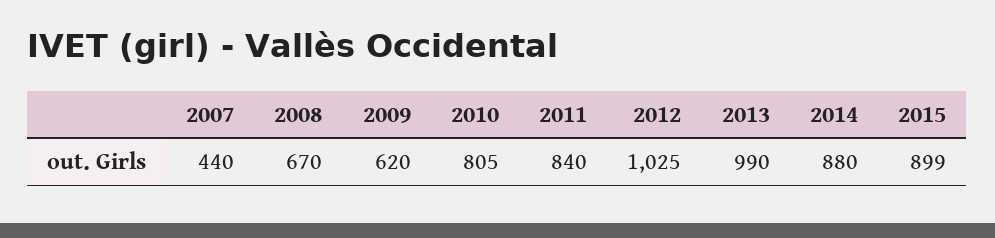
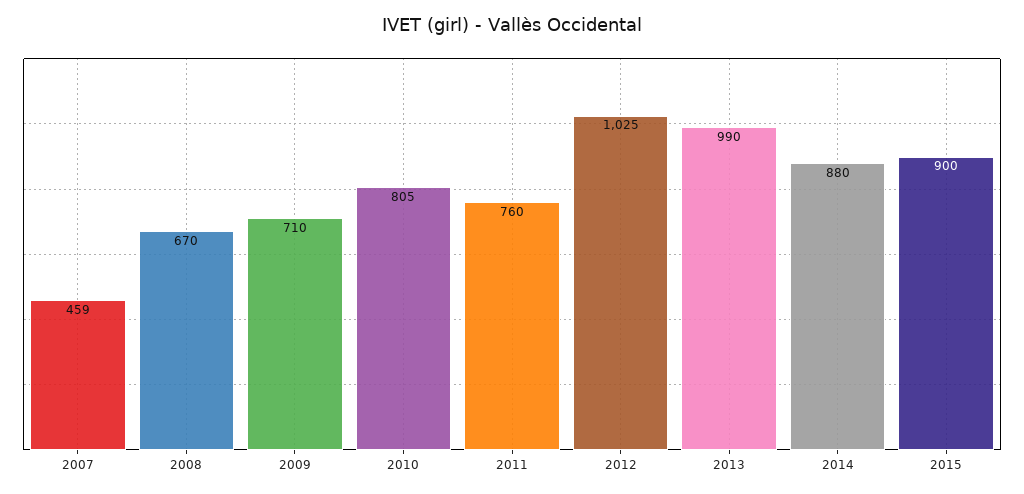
2007: 440 -> 459
2009: 620 -> 710
2011: 840 -> 760
2015: 899 -> 900

